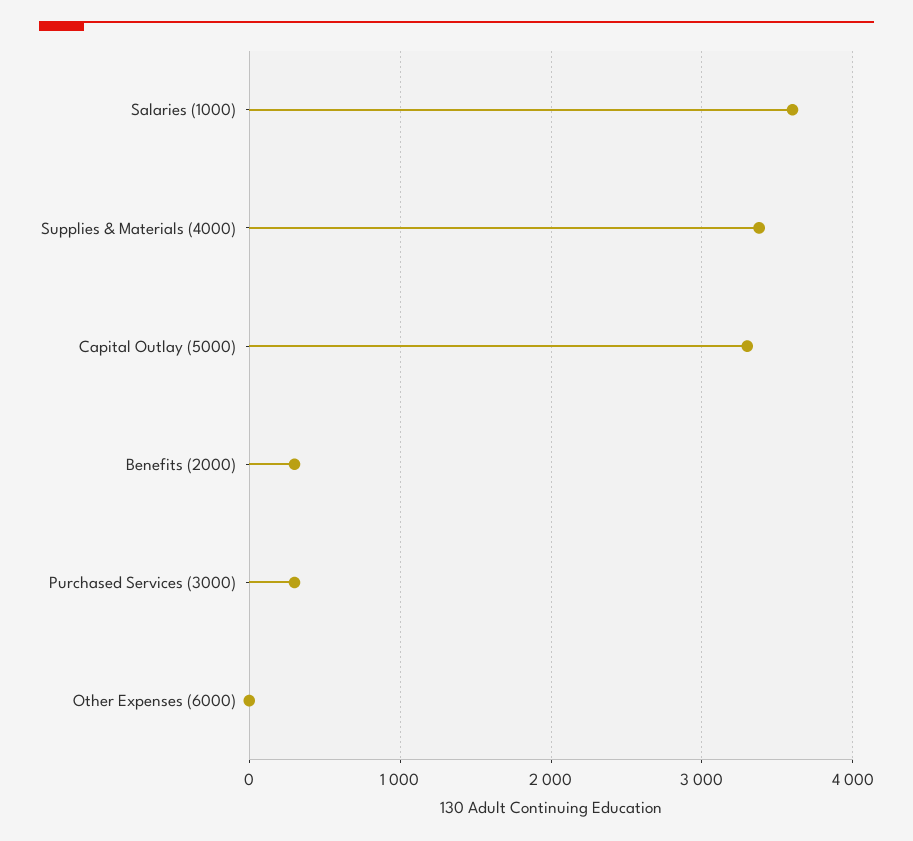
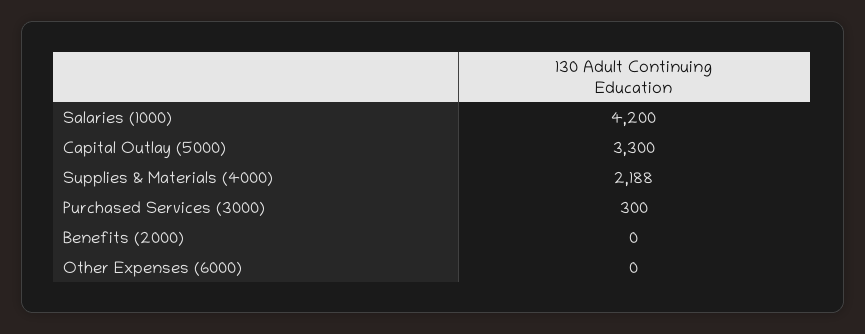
Salaries (1000): 3600 -> 4200
Supplies & Materials (4000): 3400 -> 2188
Benefits (2000): 300 -> 0

